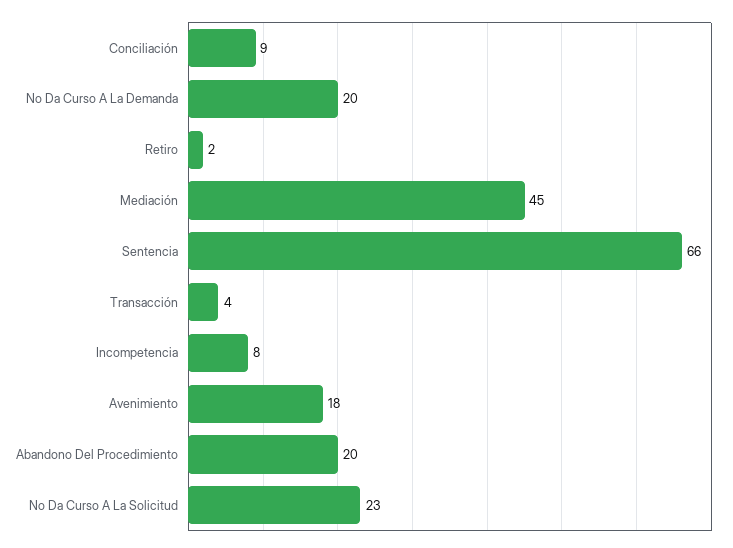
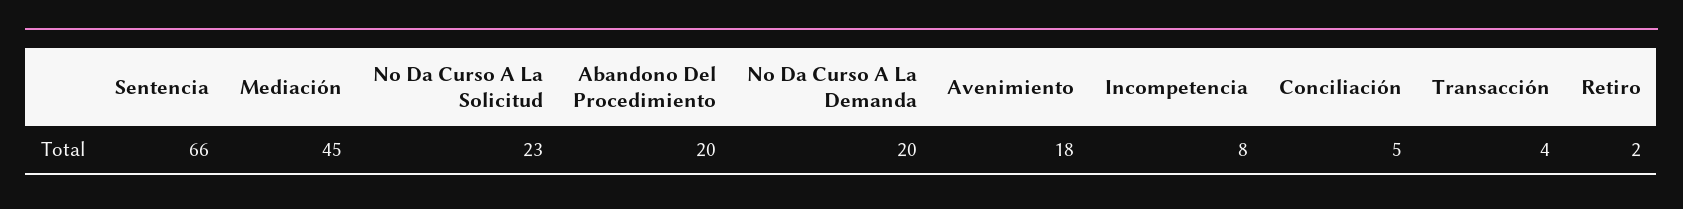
Conciliación: 9 -> 5

